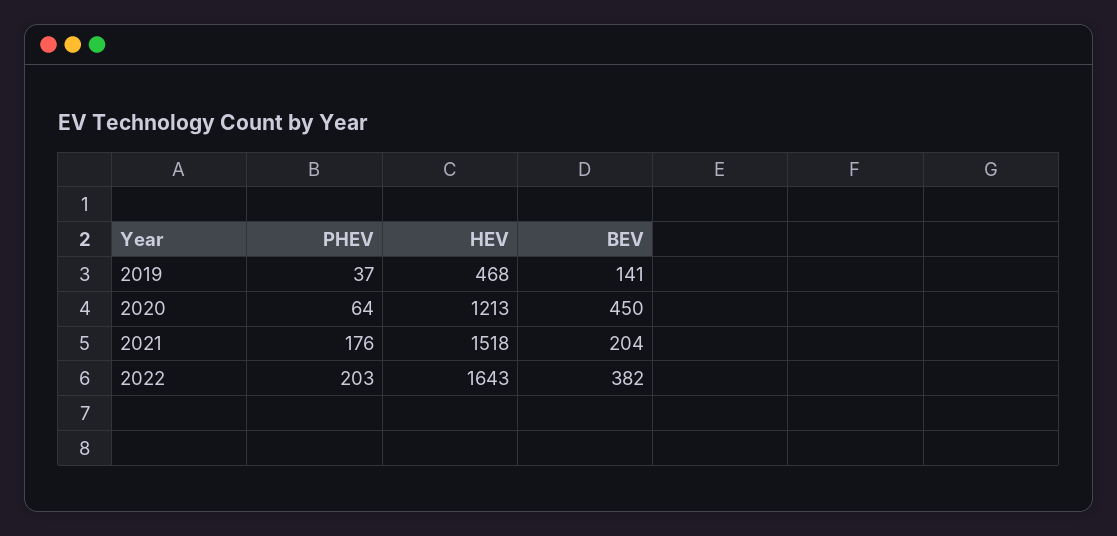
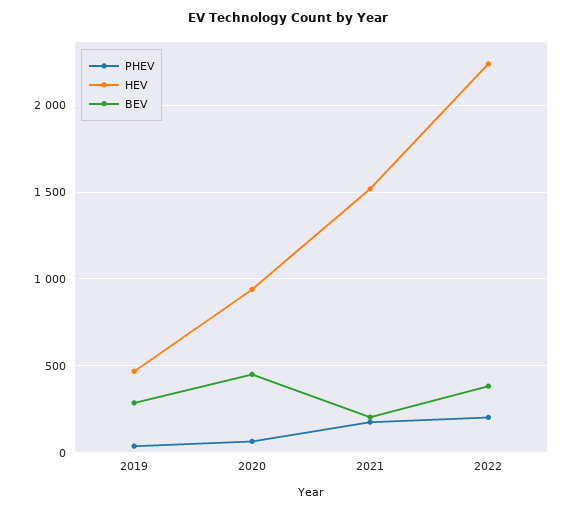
BEV, 2019: 141 -> 300
HEV, 2020: 1213 -> 950
HEV, 2022: 1643 -> 2250

